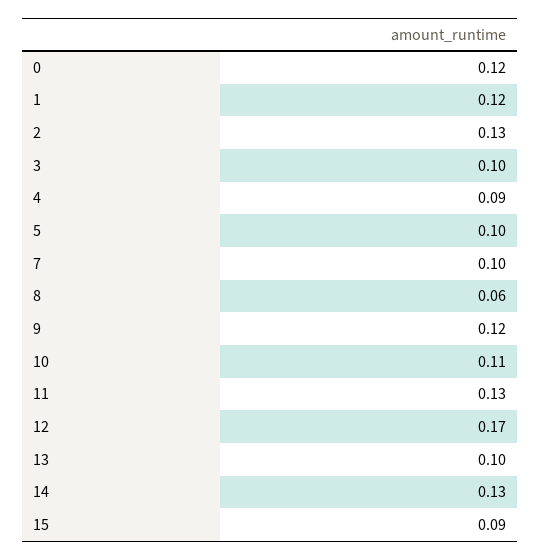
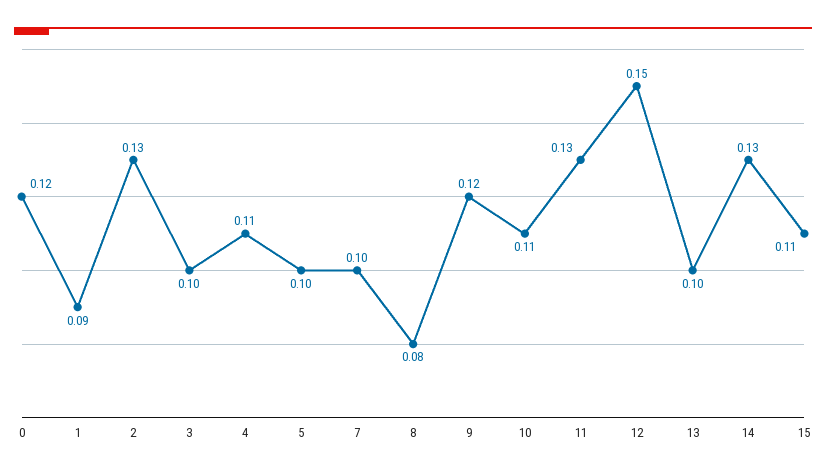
1: 0.12 -> 0.09
4: 0.09 -> 0.11
8: 0.06 -> 0.08
12: 0.17 -> 0.15
15: 0.09 -> 0.11

